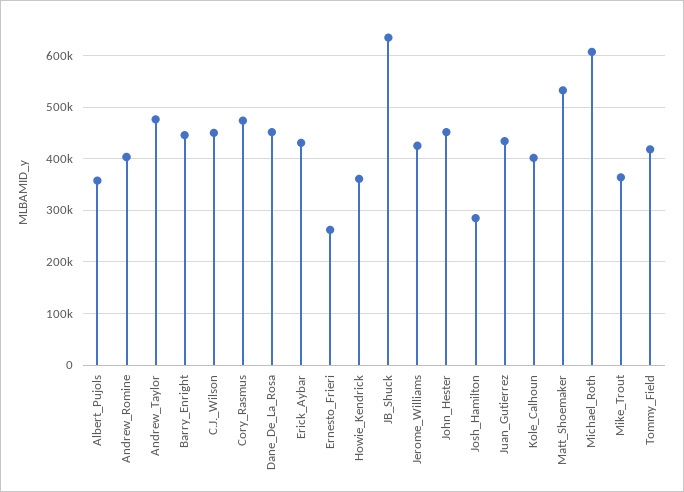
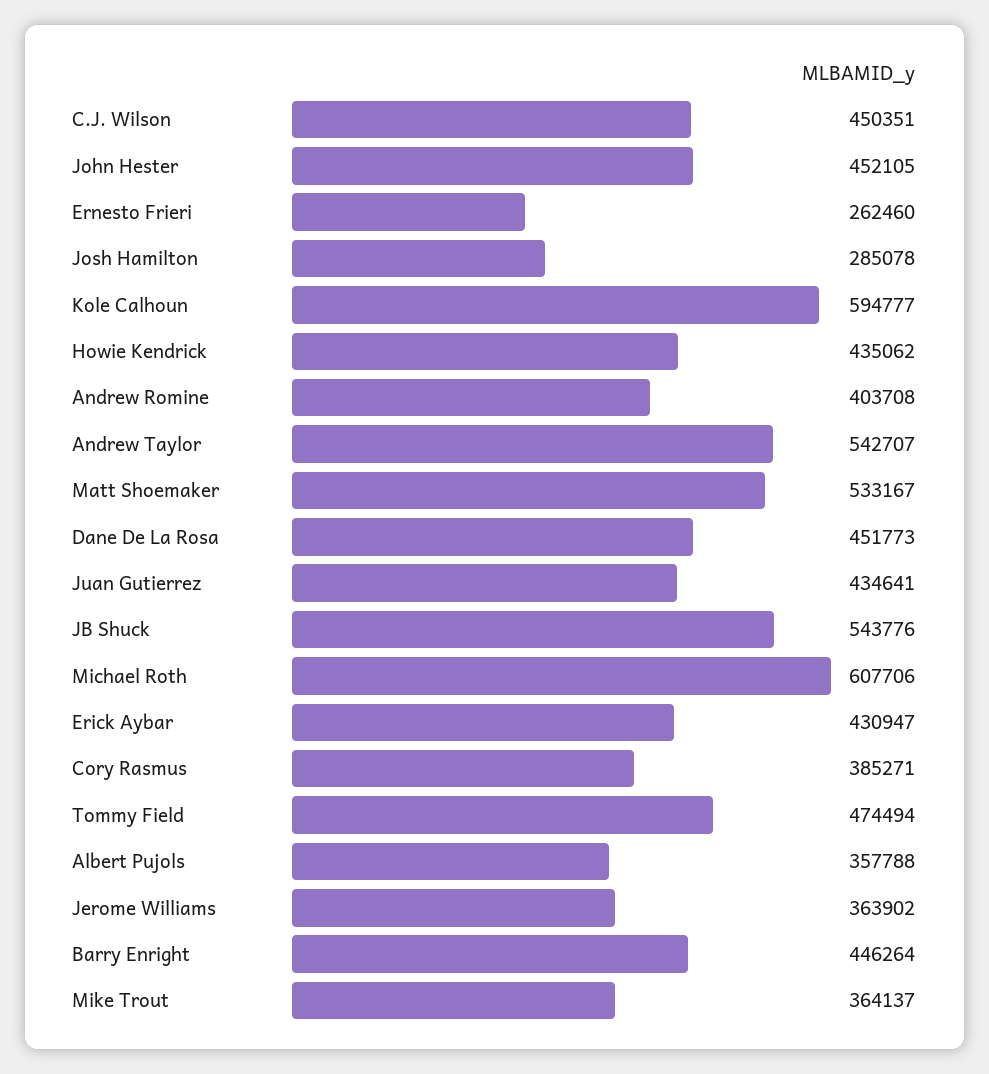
Andrew_Taylor: 480000 -> 542707
Cory_Rasmus: 480000 -> 385271
Howie_Kendrick: 360000 -> 435062
JB_Shuck: 640000 -> 543776
Jerome_Williams: 420000 -> 363902
Kole_Calhoun: 400000 -> 594777
Tommy_Field: 420000 -> 474494

